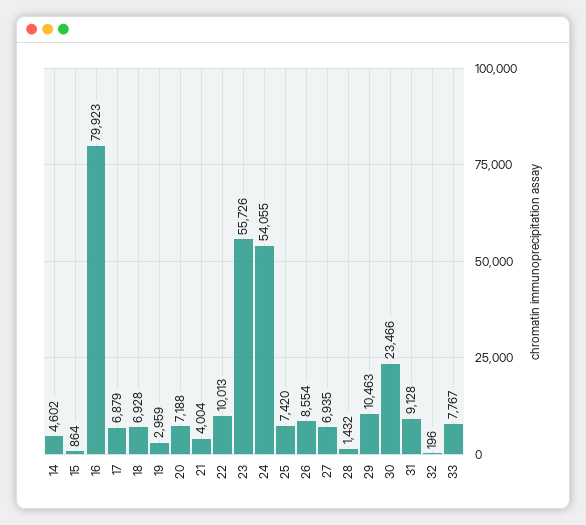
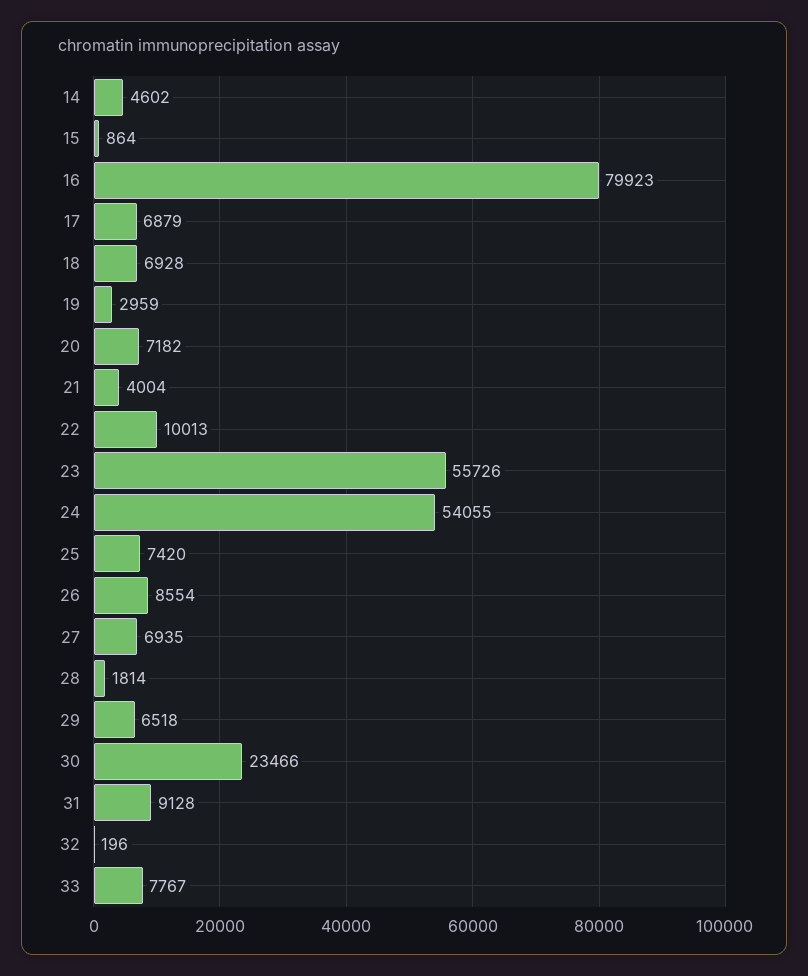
20: 7188 -> 7182
28: 1432 -> 1814
29: 10463 -> 6518

